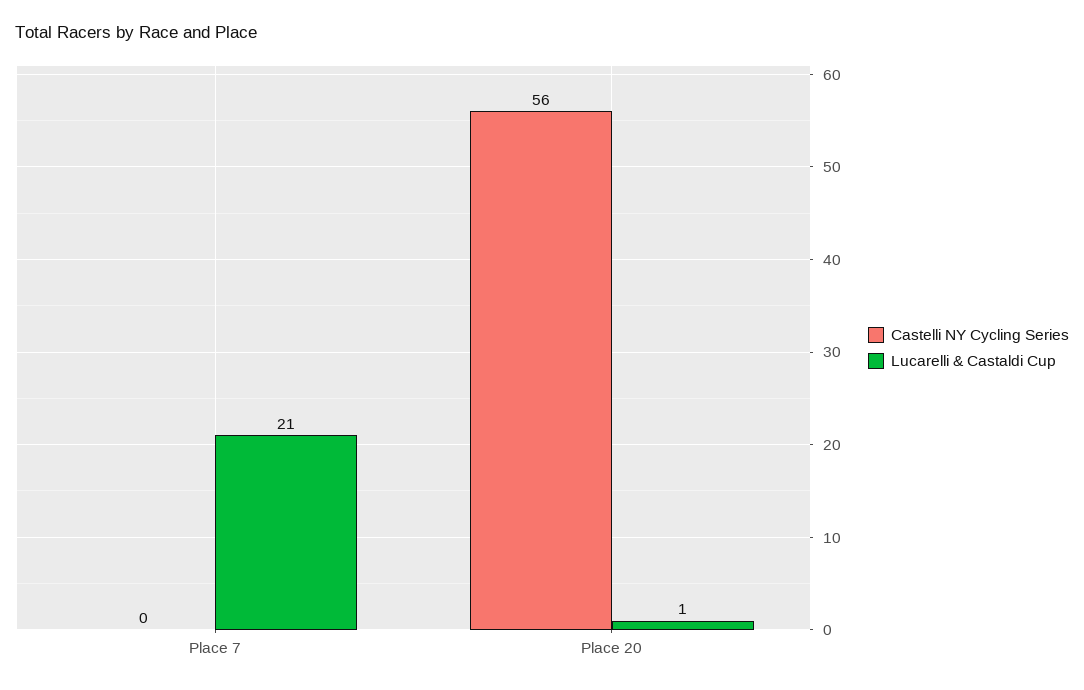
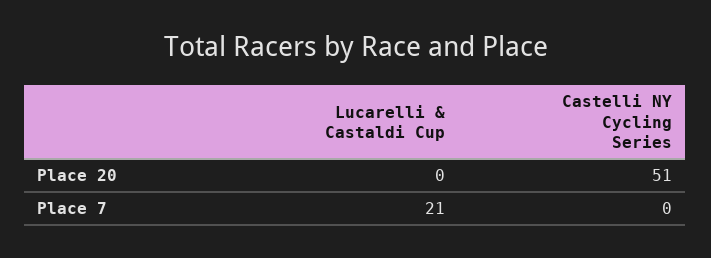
Castelli NY Cycling Series, Place 20: 56 -> 51
Lucarelli & Castaldi Cup, Place 20: 1 -> 0

